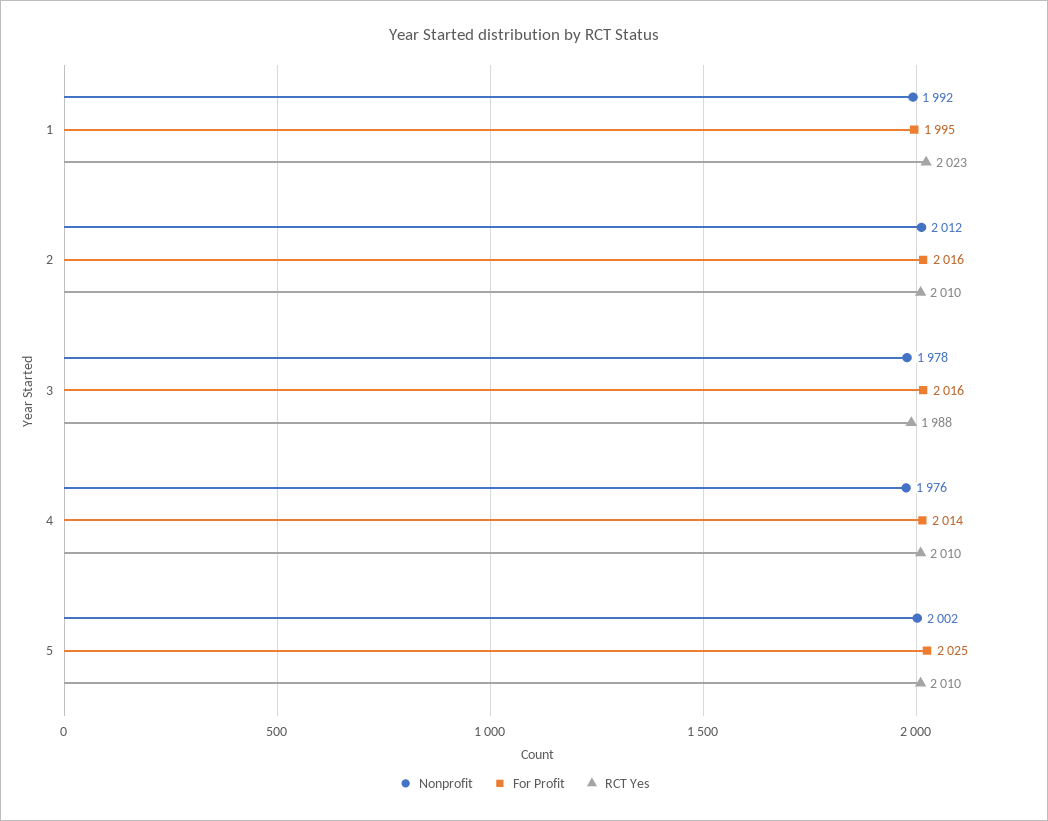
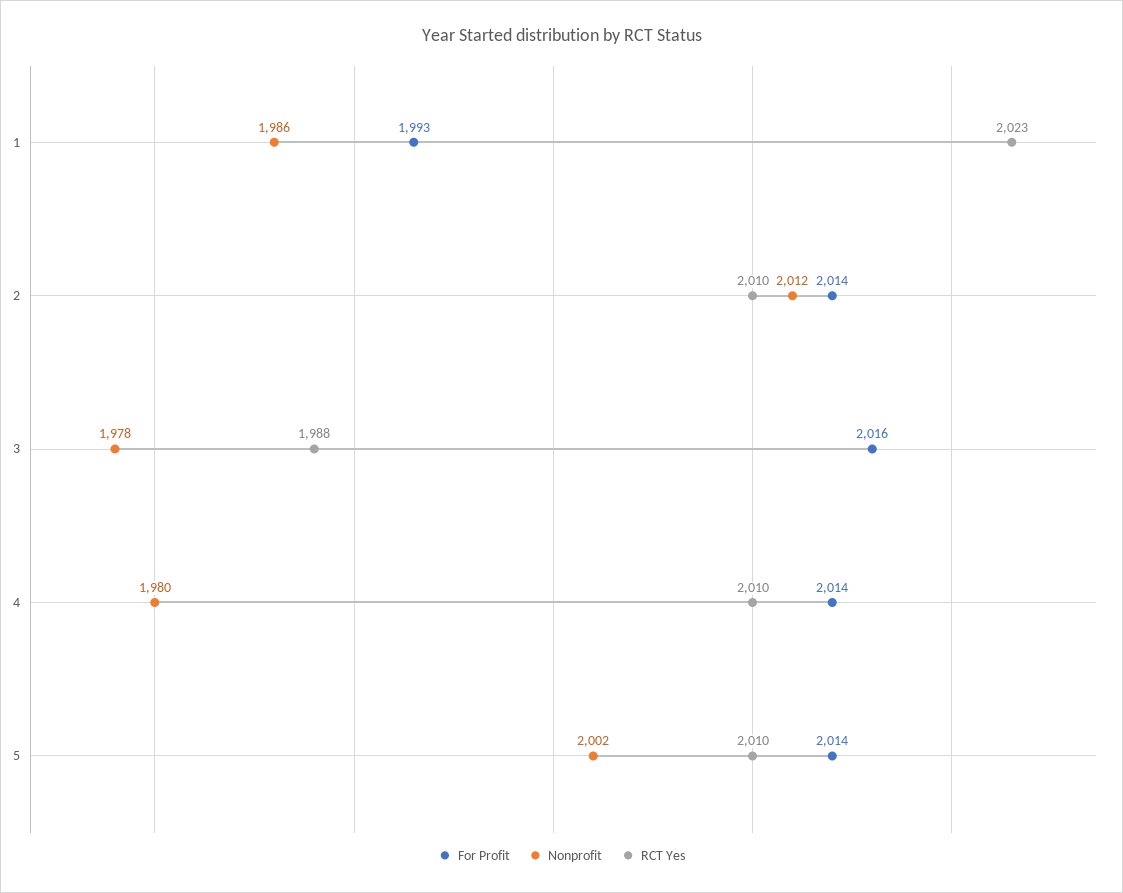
Nonprofit, 1: 1992 -> 1986
For Profit, 1: 1995 -> 1993
For Profit, 2: 2016 -> 2014
Nonprofit, 4: 1976 -> 1980
For Profit, 5: 2025 -> 2014

